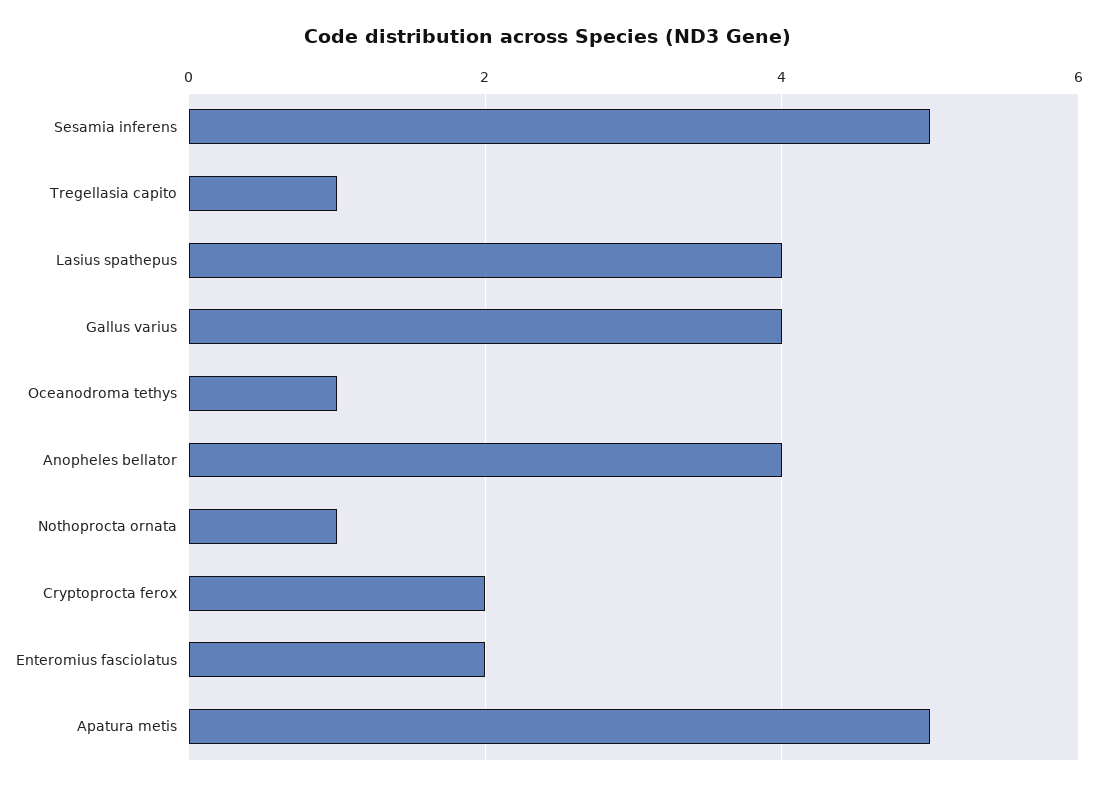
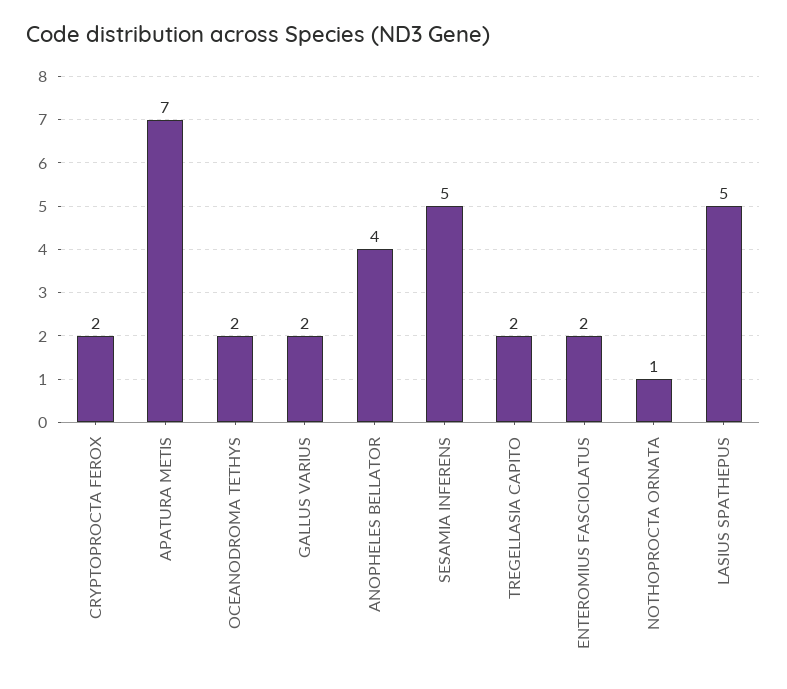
Tregellasia capito: 1 -> 2
Lasius spathepus: 4 -> 5
Gallus varius: 4 -> 2
Oceanodroma tethys: 1 -> 2
Apatura metis: 5 -> 7

